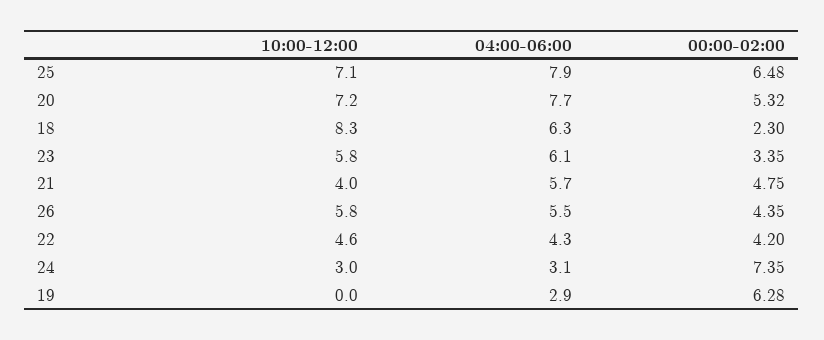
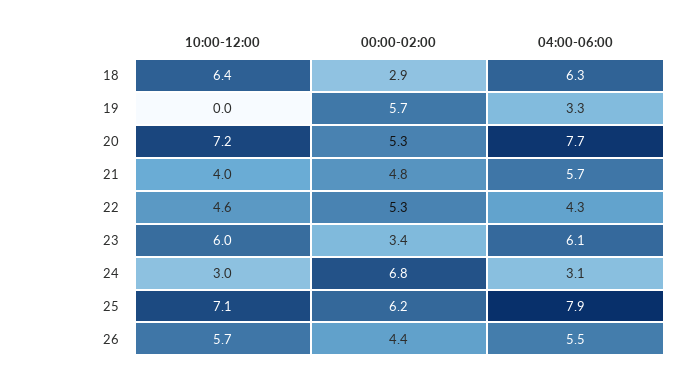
00:00-02:00, 25: 6.48 -> 6.2
10:00-12:00, 18: 8.3 -> 6.4
00:00-02:00, 18: 2.3 -> 2.9
10:00-12:00, 23: 5.8 -> 6
10:00-12:00, 26: 5.8 -> 5.7
00:00-02:00, 22: 4.2 -> 5.3
00:00-02:00, 24: 7.35 -> 6.8
04:00-06:00, 19: 2.9 -> 3.3
00:00-02:00, 19: 6.28 -> 5.7

